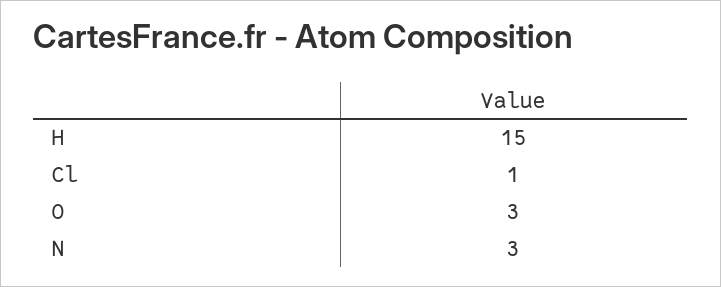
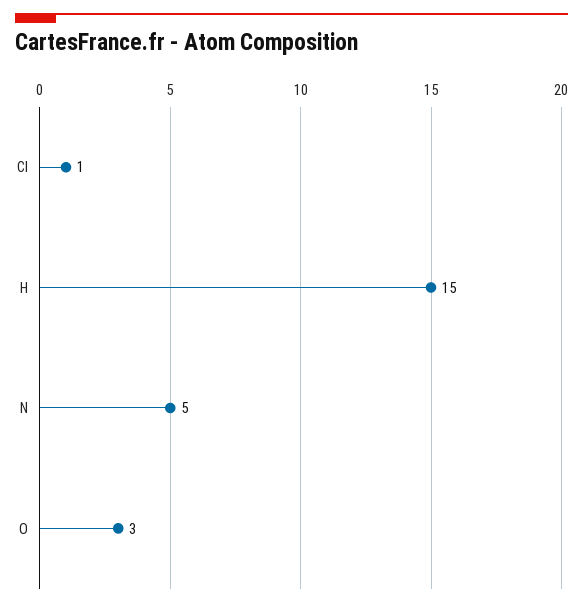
N: 3 -> 5

